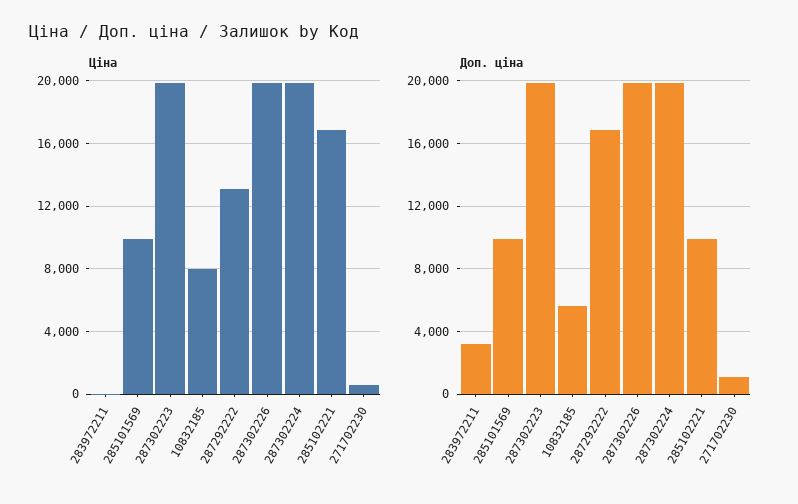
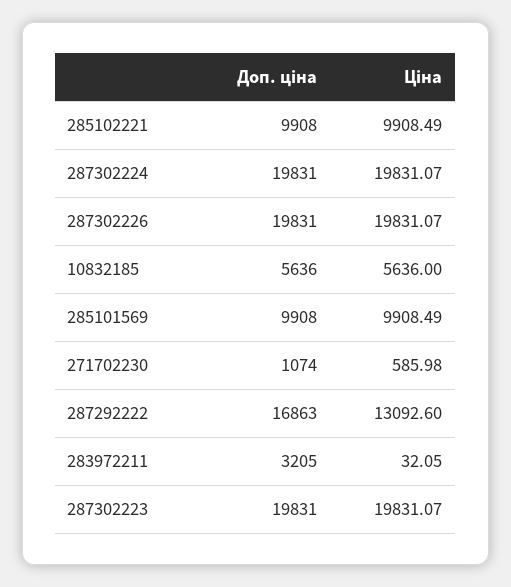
Ціна, 10832185: 8000 -> 5636
Ціна, 285102221: 17000 -> 9908.49

